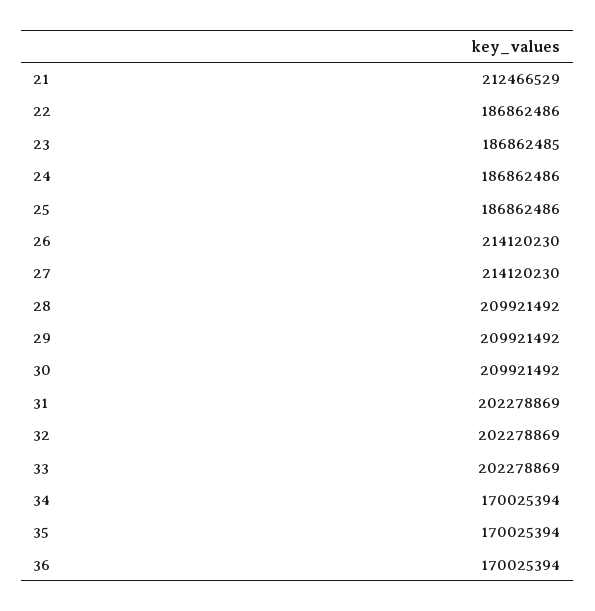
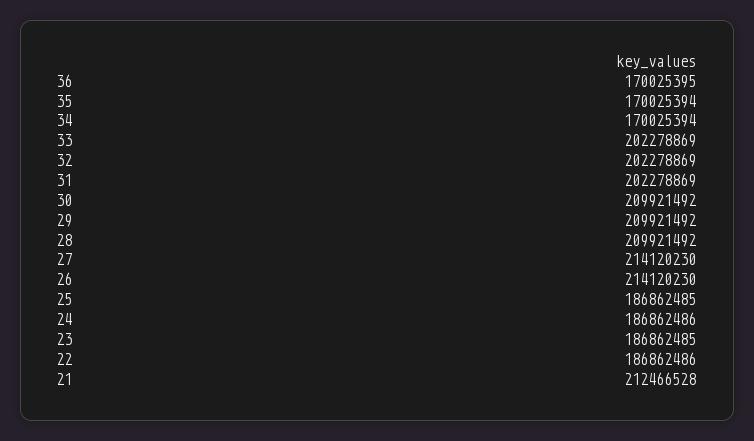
21: 212466529 -> 212466528
25: 186862486 -> 186862485
36: 170025394 -> 170025395

